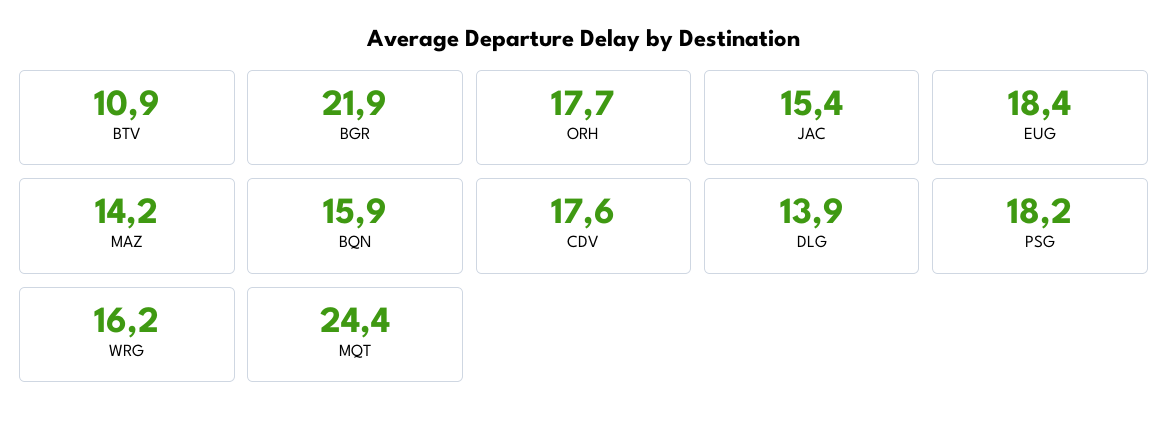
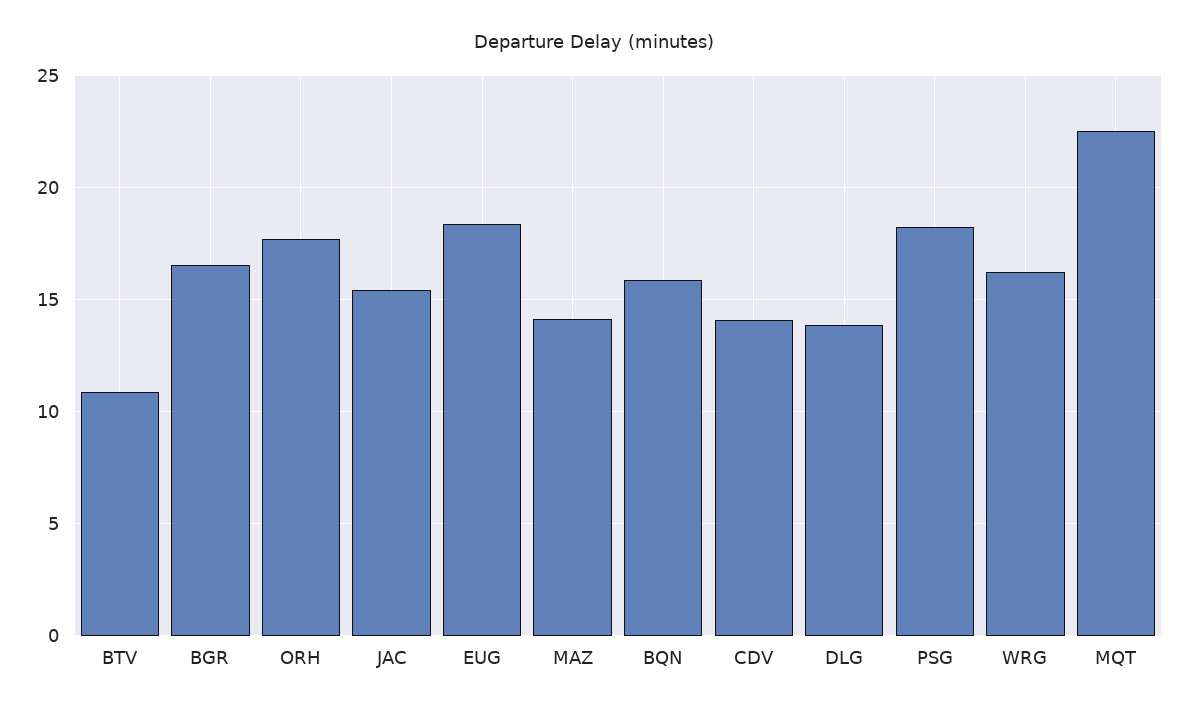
BGR: 21.9 -> 16.5
CDV: 17.6 -> 14
MQT: 24.4 -> 22.5

